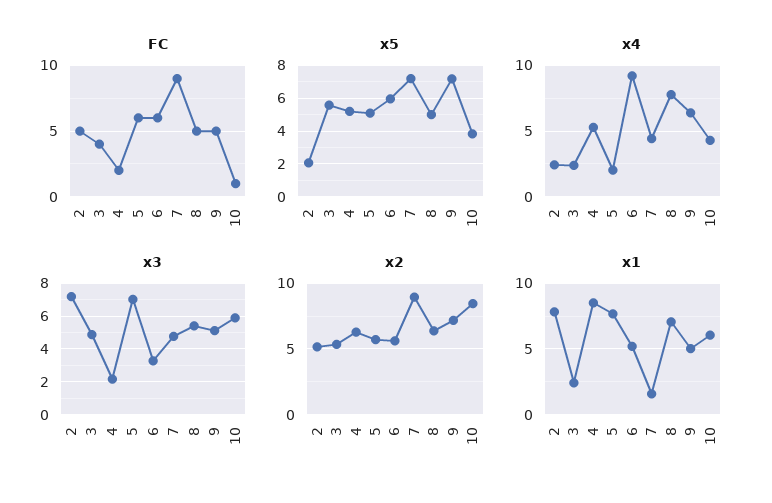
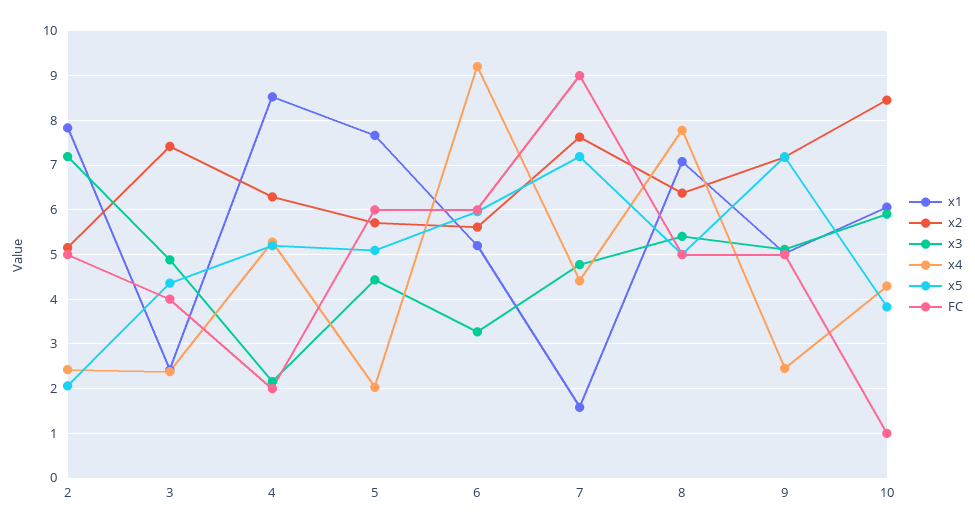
x5, 3: 5.5 -> 4.4
x4, 9: 6.5 -> 2.4
x3, 5: 7 -> 4.4
x2, 3: 5.5 -> 7.4
x2, 7: 9 -> 7.6

